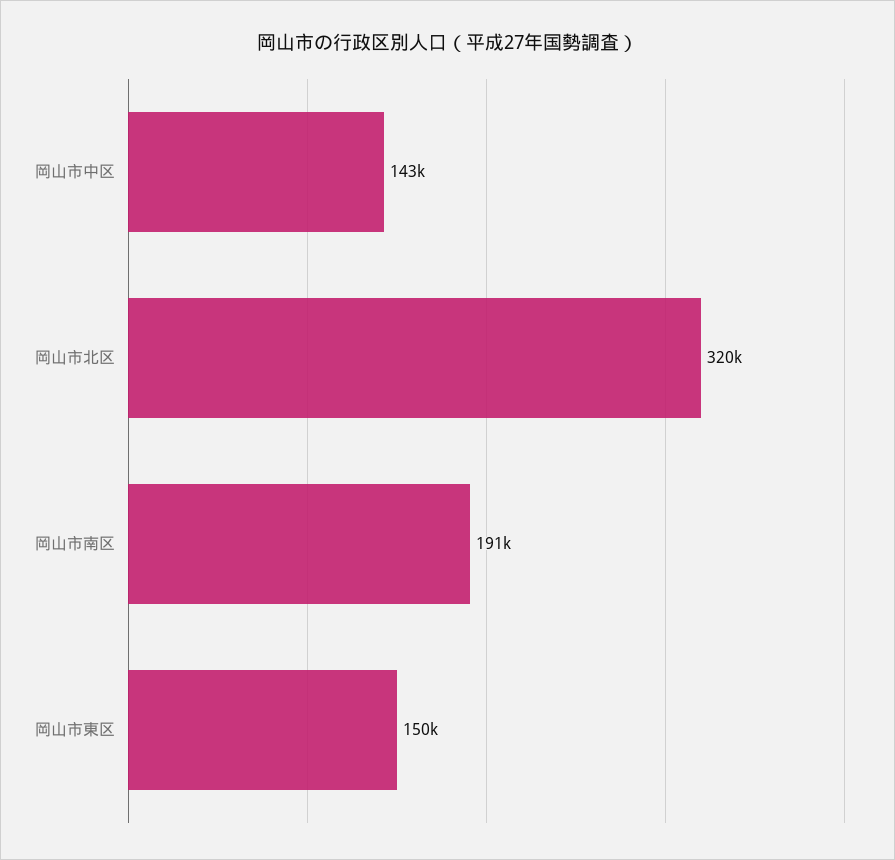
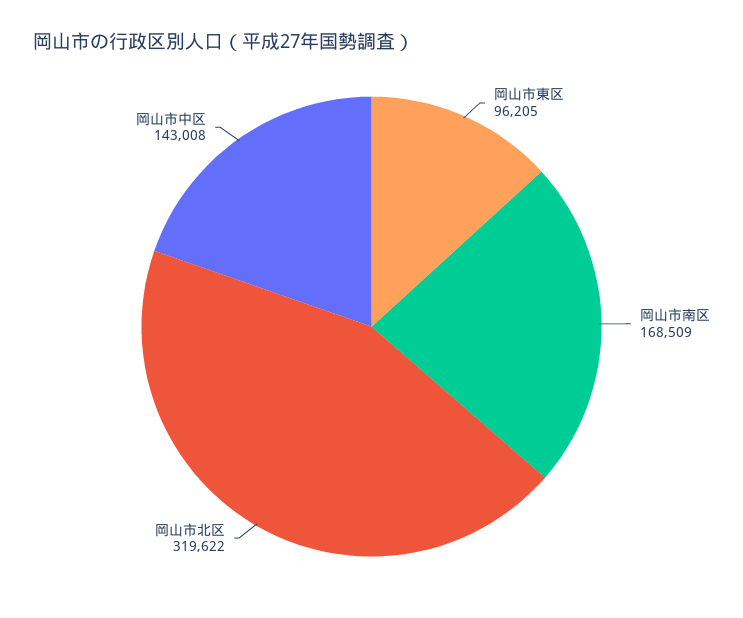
岡山市南区: 191000 -> 168509
岡山市東区: 150000 -> 96205

